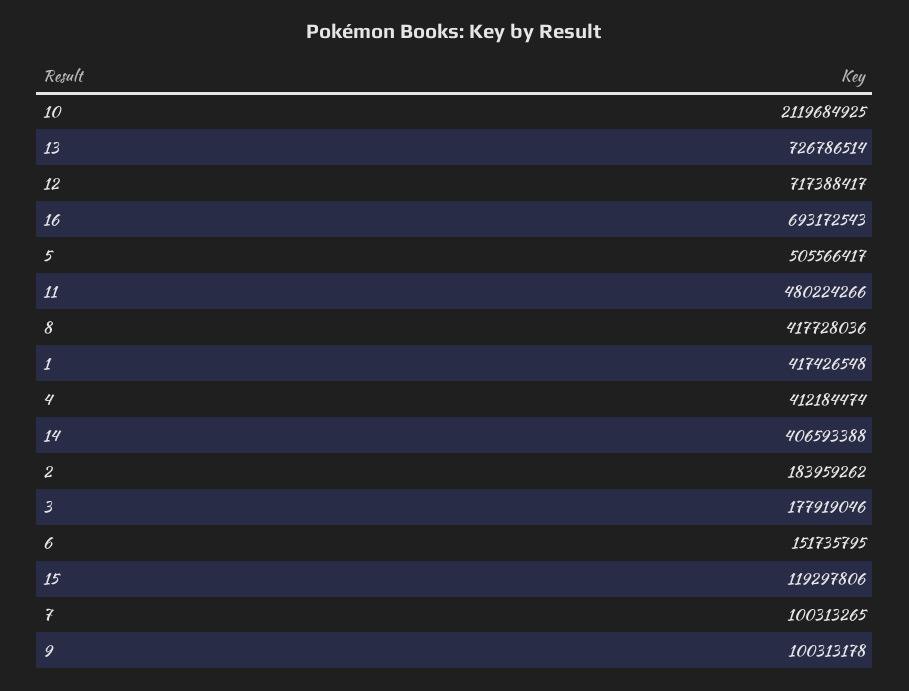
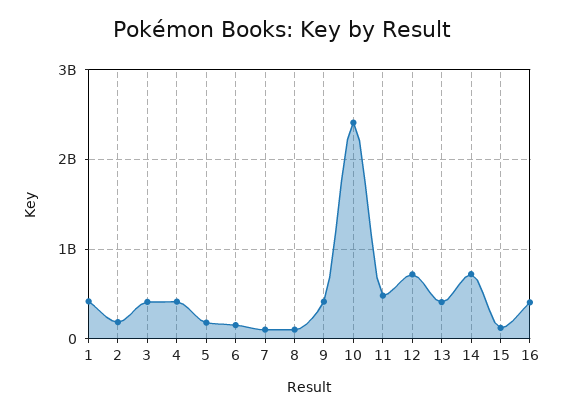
10: 2119684925 -> 2400000000
13: 726786514 -> 400000000
16: 693172543 -> 400000000
5: 505566417 -> 200000000
8: 417728036 -> 100000000
14: 406593388 -> 700000000
3: 177919046 -> 400000000
9: 100313178 -> 400000000

